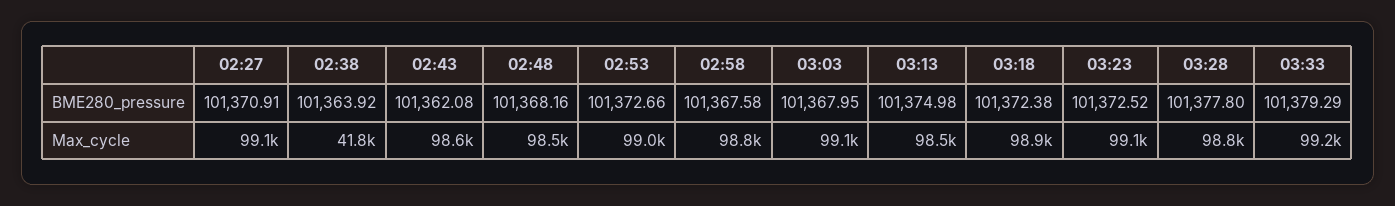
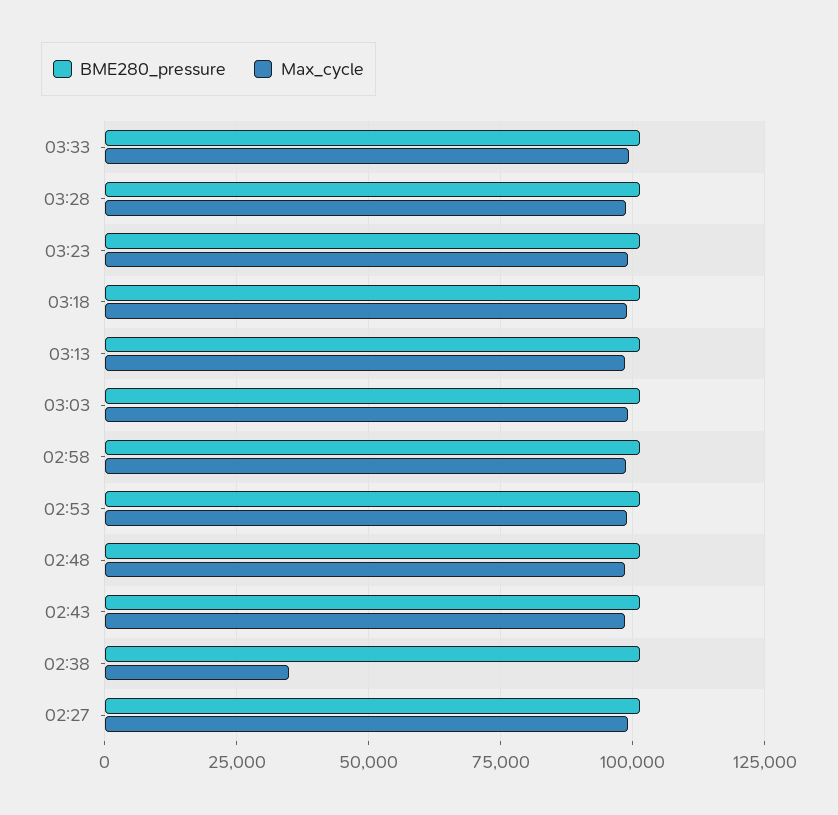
Max_cycle, 02:38: 41800 -> 35000

